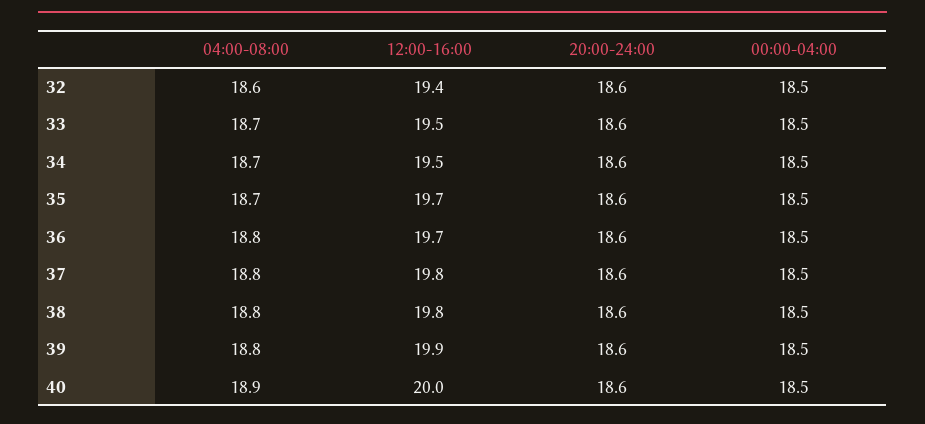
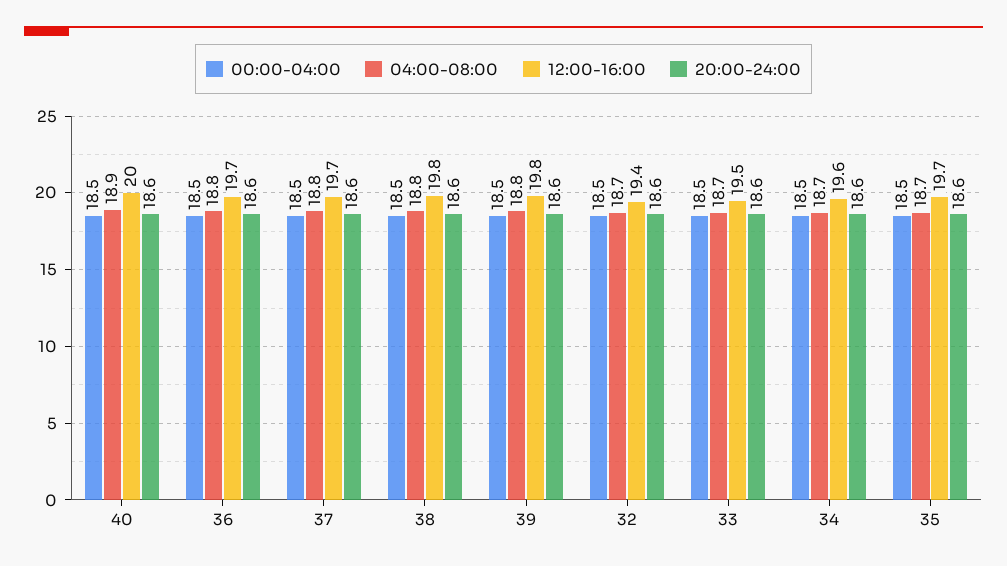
04:00-08:00, 32: 18.6 -> 18.7
12:00-16:00, 34: 19.5 -> 19.6
12:00-16:00, 37: 19.8 -> 19.7
12:00-16:00, 39: 19.9 -> 19.8

